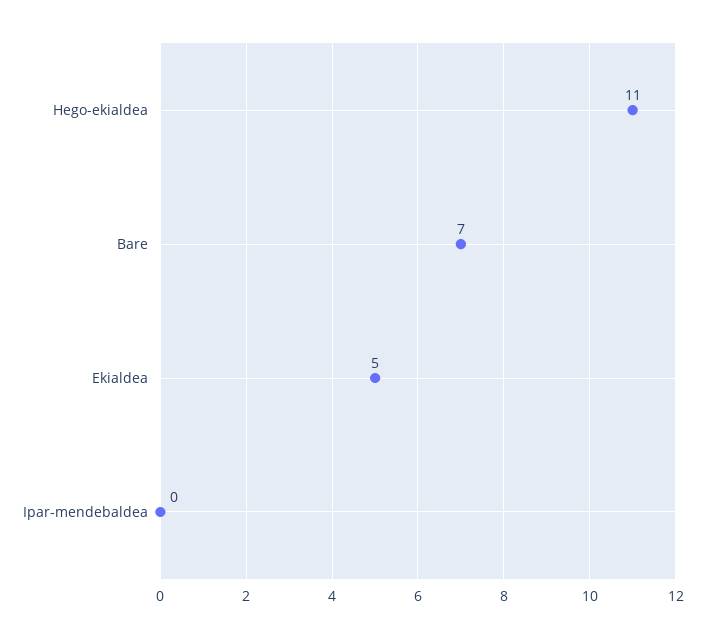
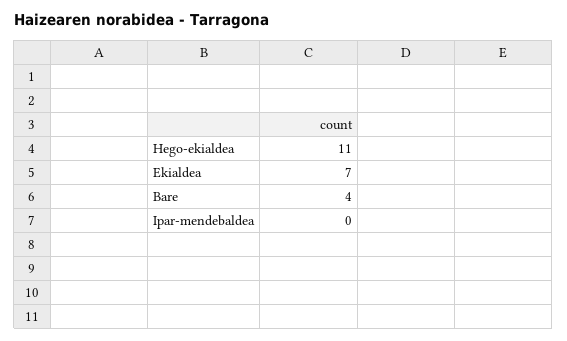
Bare: 7 -> 4
Ekialdea: 5 -> 7

